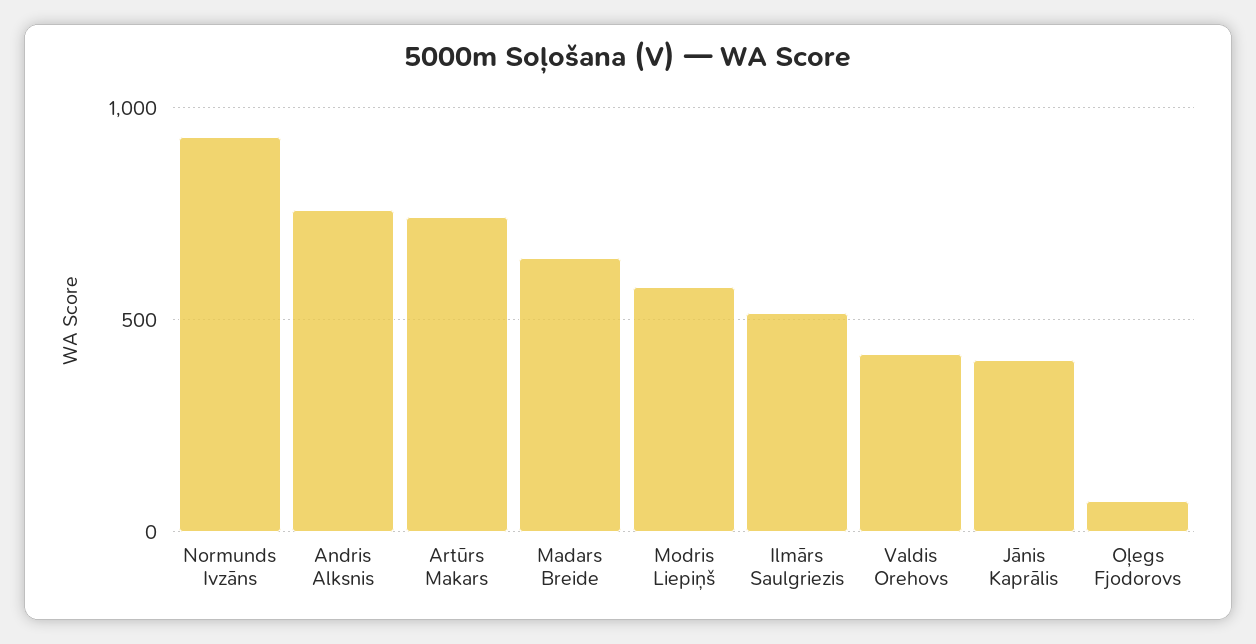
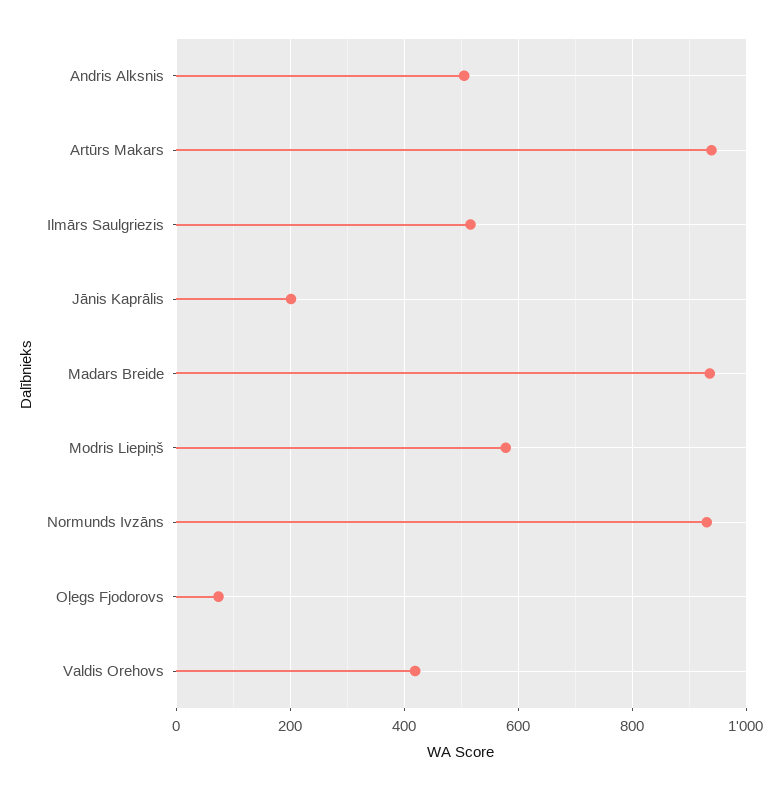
Andris Alksnis: 750 -> 500
Artūrs Makars: 750 -> 940
Madars Breide: 650 -> 940
Jānis Kaprālis: 400 -> 200

